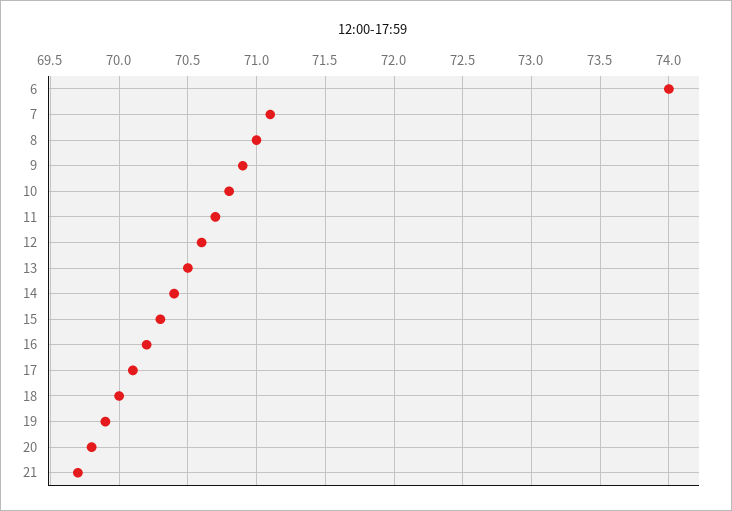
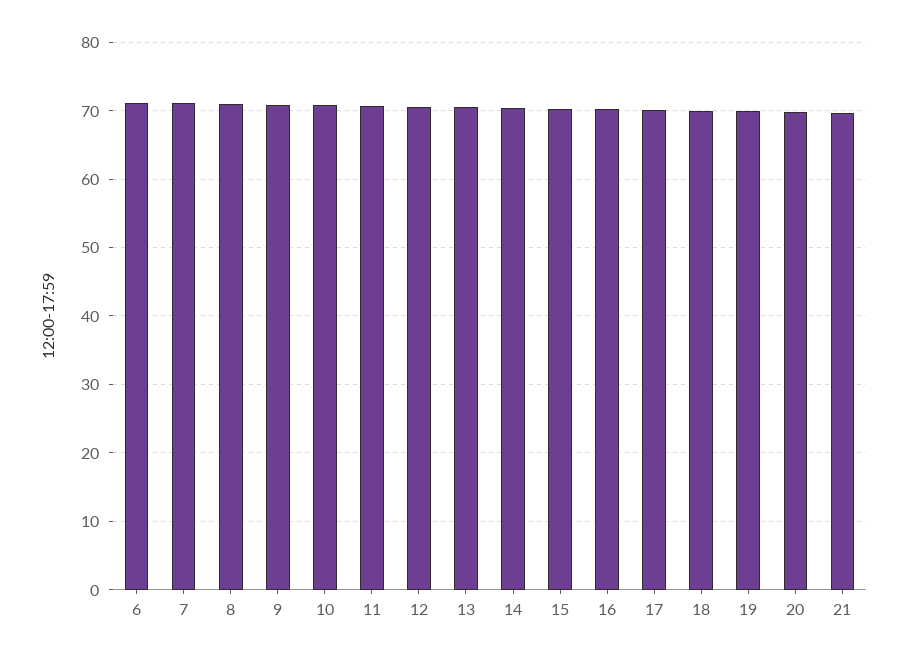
6: 74 -> 71

